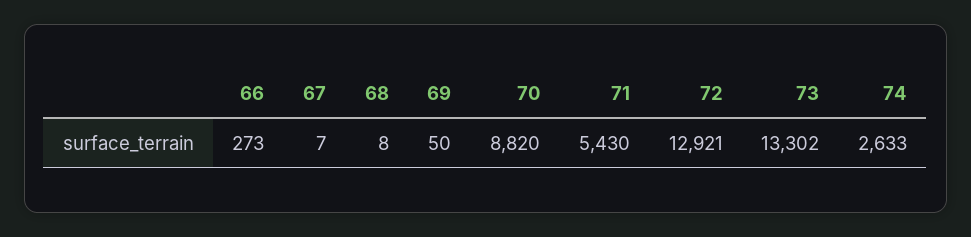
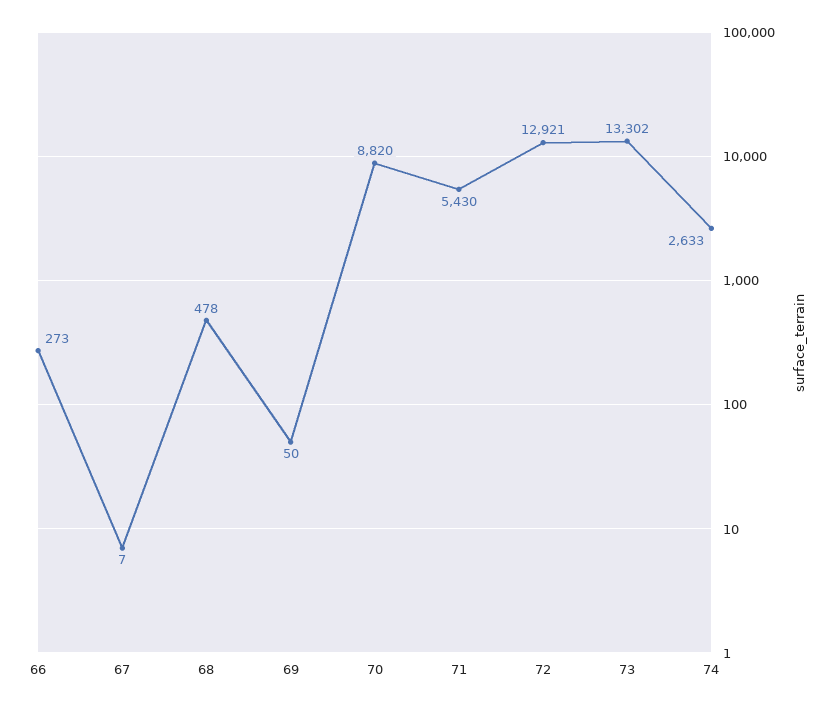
68: 8 -> 478

